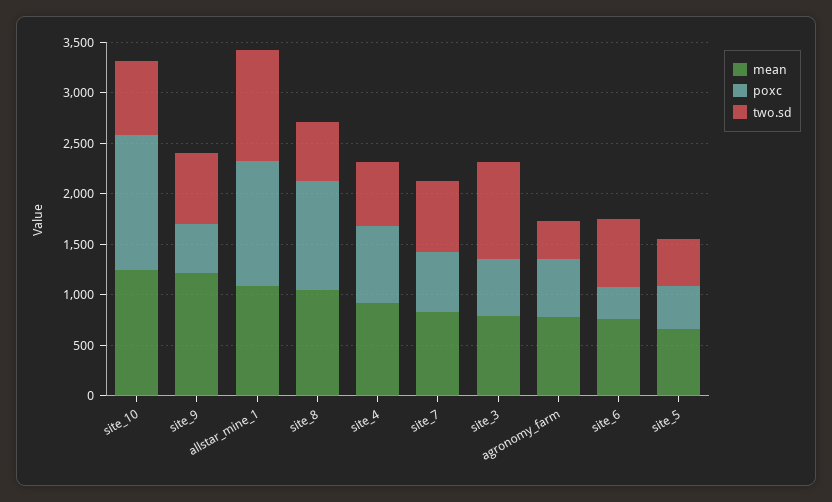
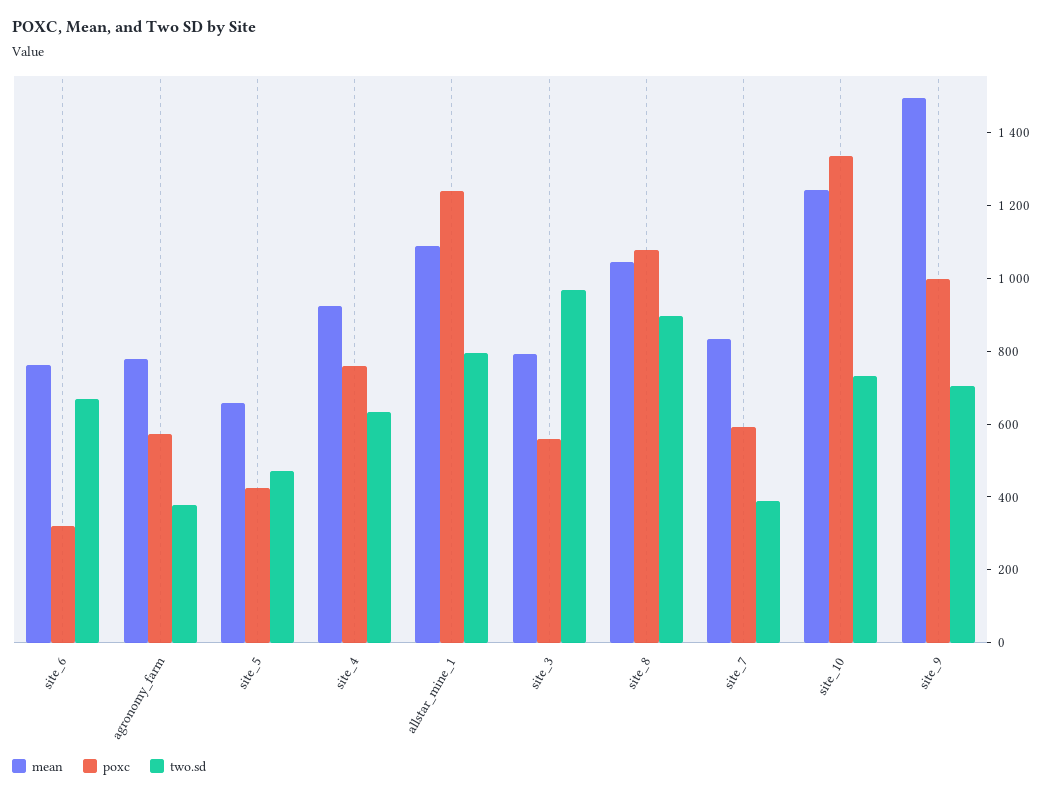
mean, site_9: 1200 -> 1500
poxc, site_9: 500 -> 1000
two.sd, allstar_mine_1: 1100 -> 800
two.sd, site_8: 600 -> 900
two.sd, site_7: 700 -> 400

